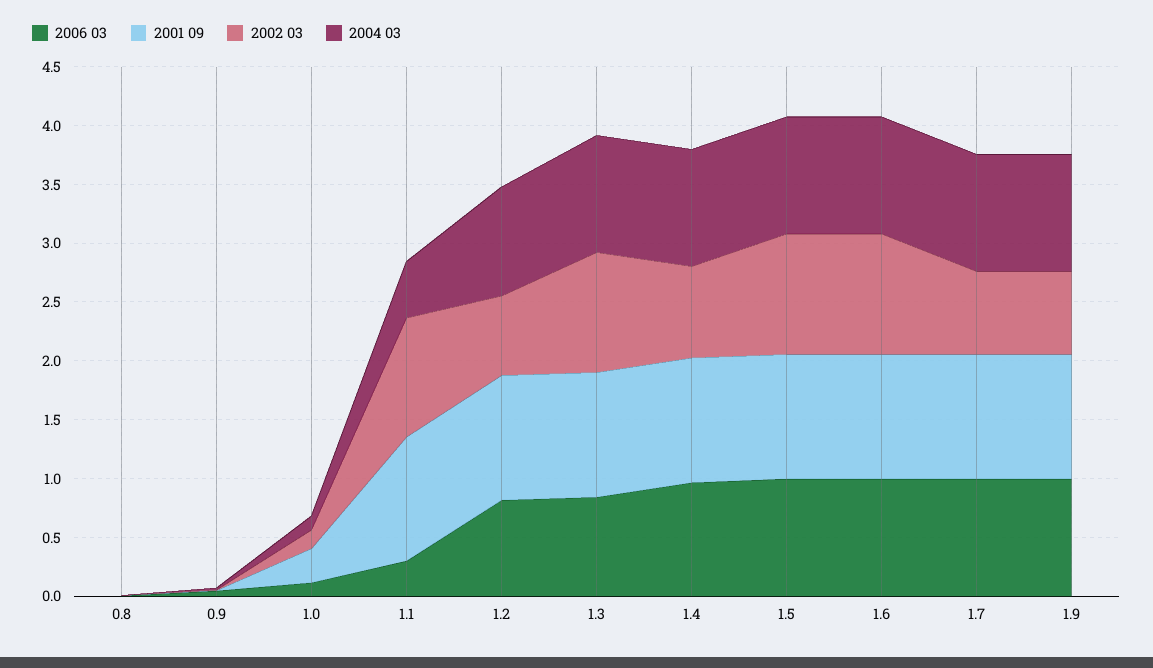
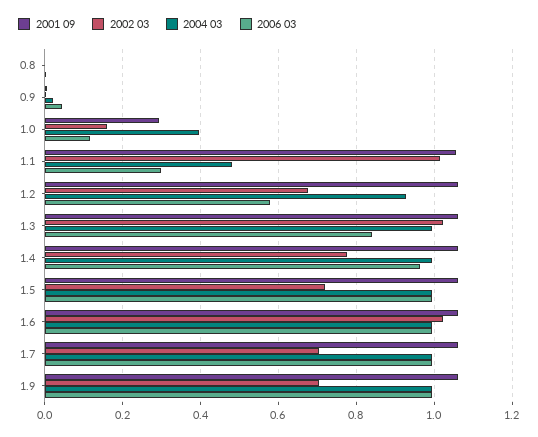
2004 03, 1.0: 0.1 -> 0.4
2006 03, 1.2: 0.8 -> 0.58
2002 03, 1.5: 1 -> 0.72

